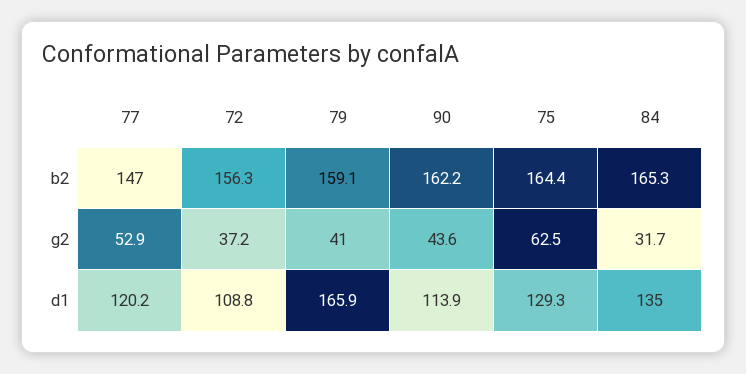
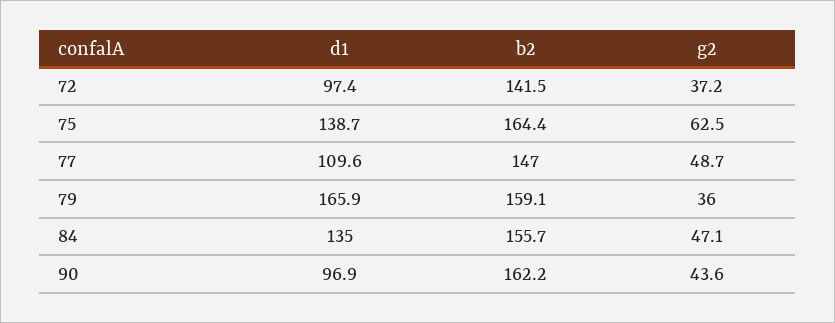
72, b2: 156.3 -> 141.5
84, b2: 165.3 -> 155.7
77, g2: 52.9 -> 48.7
79, g2: 41 -> 36
84, g2: 31.7 -> 47.1
77, d1: 120.2 -> 109.6
72, d1: 108.8 -> 97.4
90, d1: 113.9 -> 96.9
75, d1: 129.3 -> 138.7

